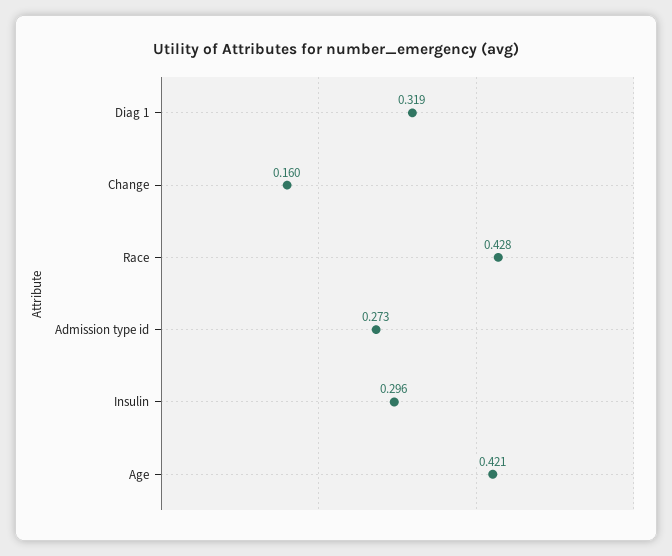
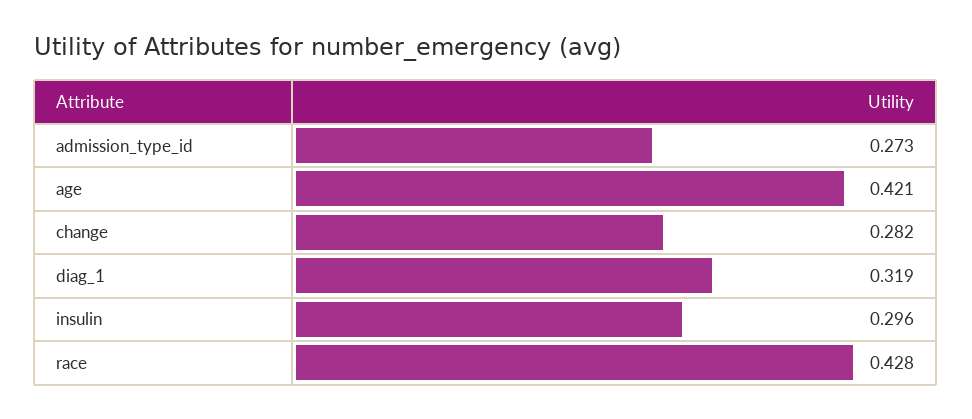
Change: 0.16 -> 0.282

